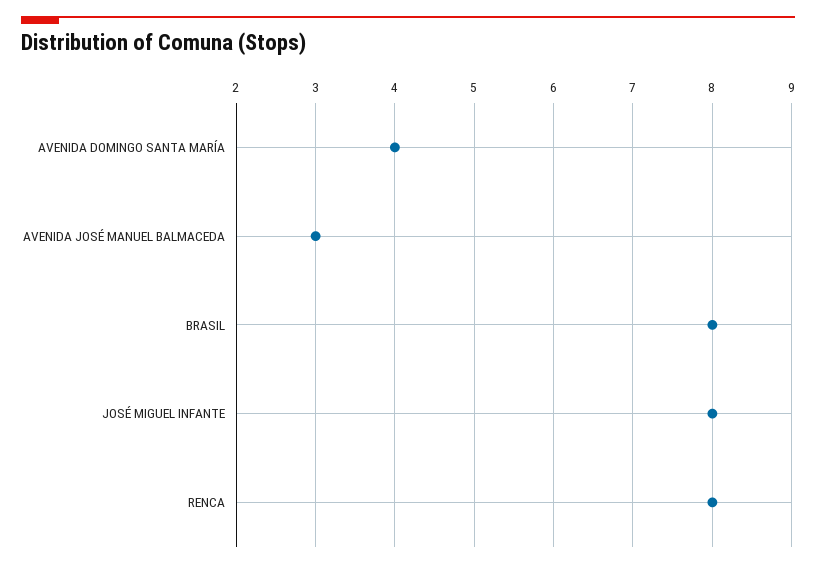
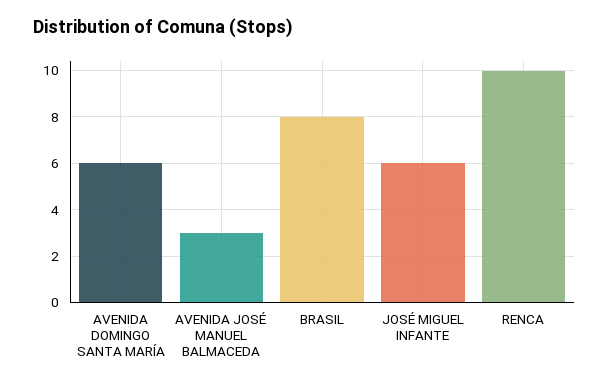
AVENIDA DOMINGO SANTA MARÍA: 4 -> 6
JOSÉ MIGUEL INFANTE: 8 -> 6
RENCA: 8 -> 10

